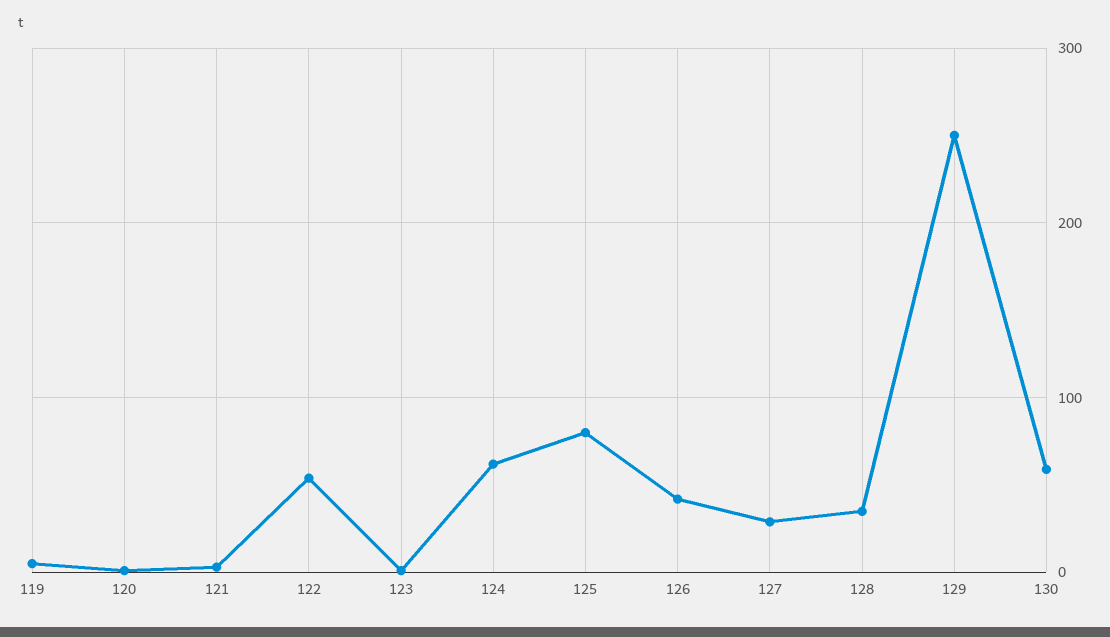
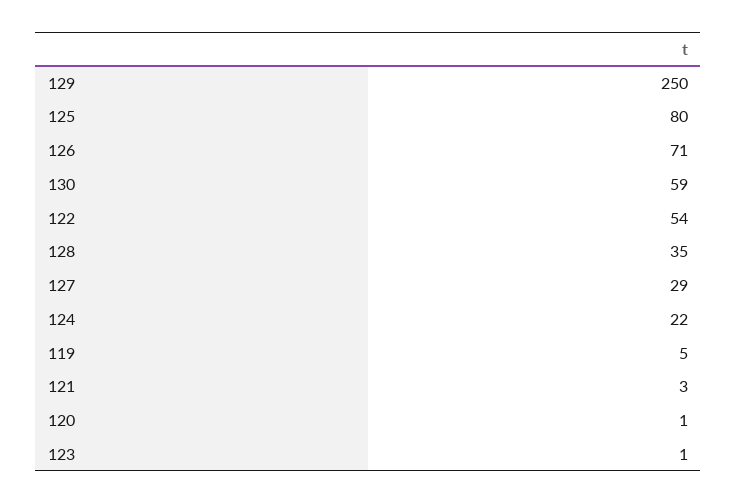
124: 60 -> 22
126: 40 -> 71

